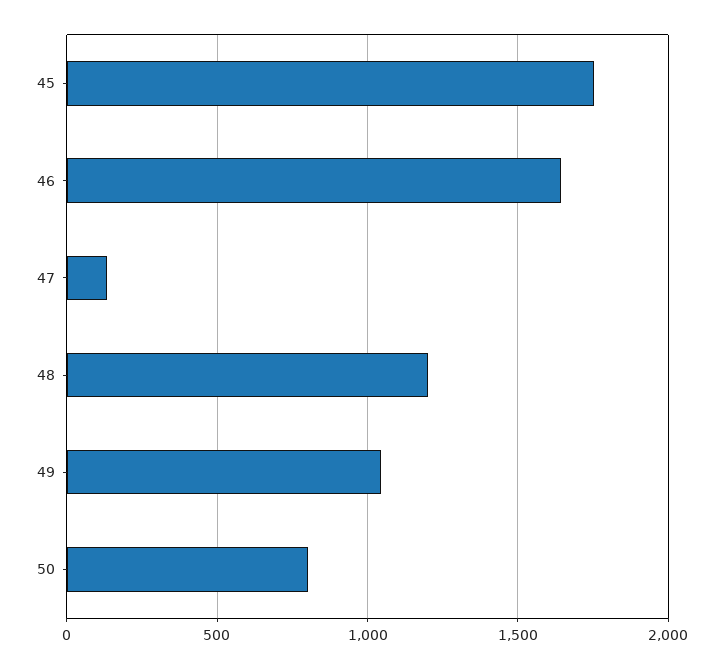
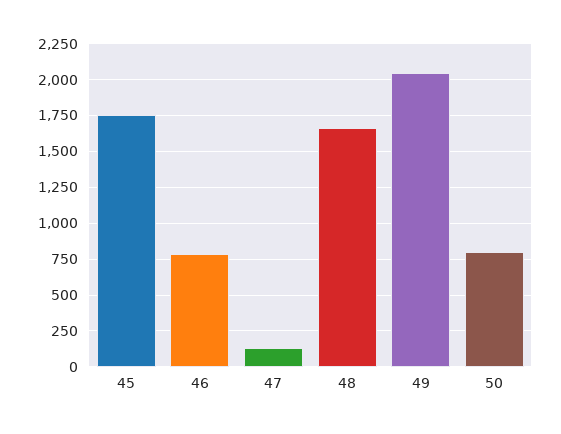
46: 1650 -> 800
48: 1200 -> 1650
49: 1050 -> 2050

